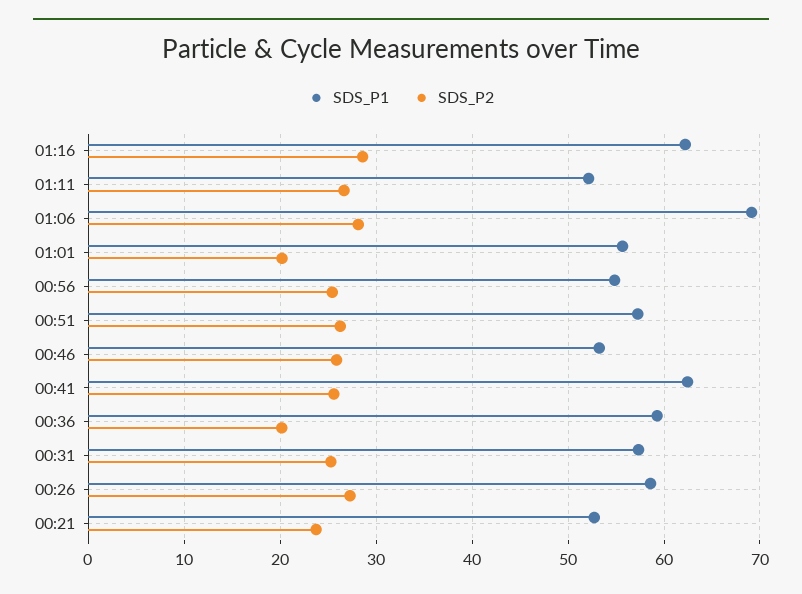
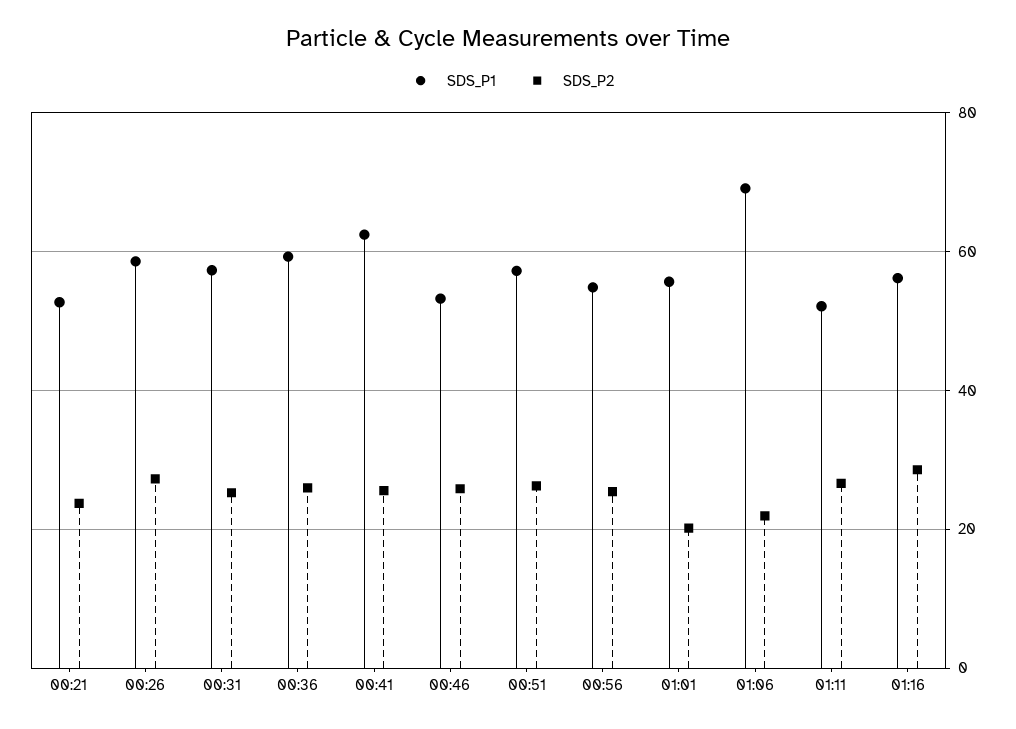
SDS_P1, 01:16: 62 -> 56
SDS_P2, 01:06: 28 -> 22
SDS_P2, 00:36: 20 -> 26

